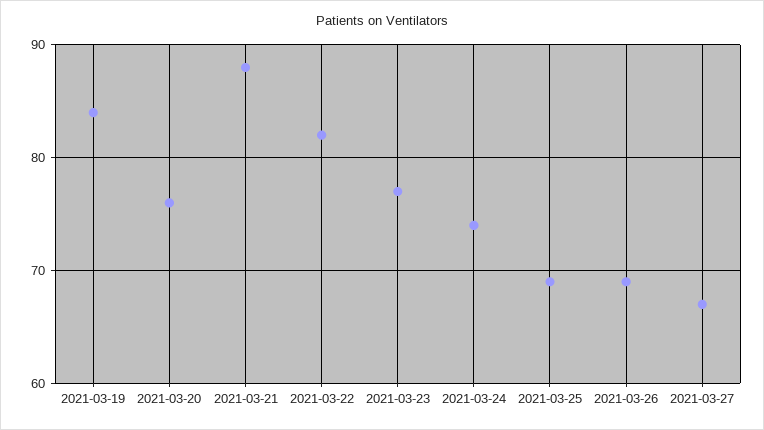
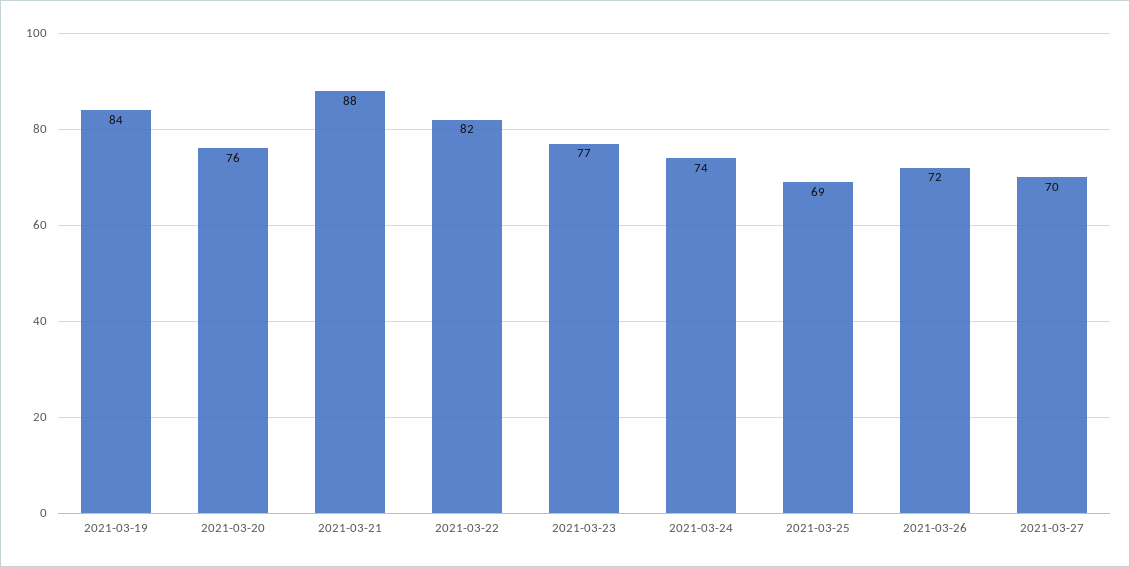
2021-03-26: 69 -> 72
2021-03-27: 67 -> 70

